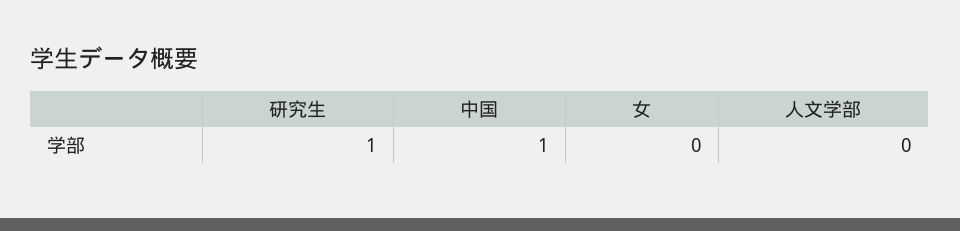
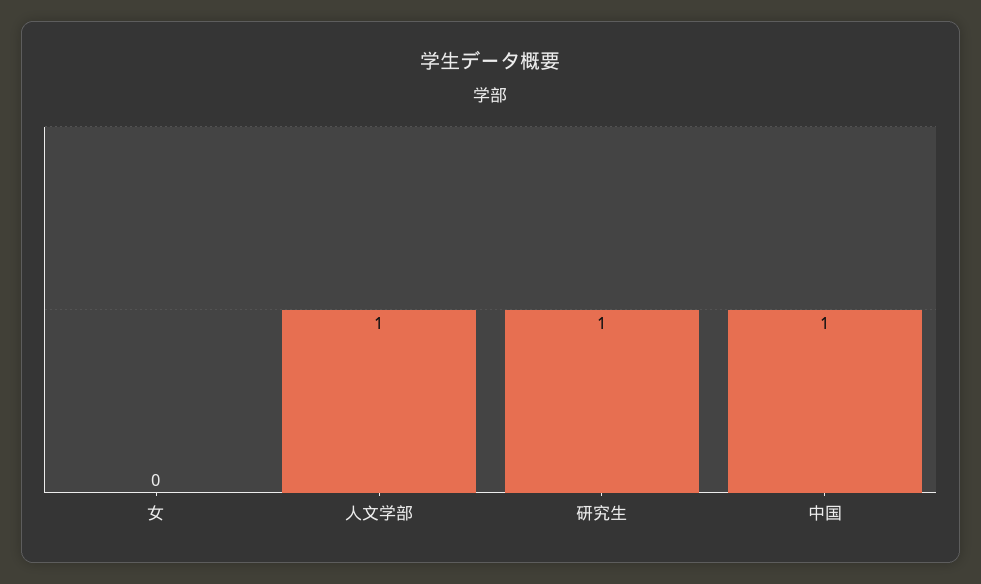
人文学部: 0 -> 1

